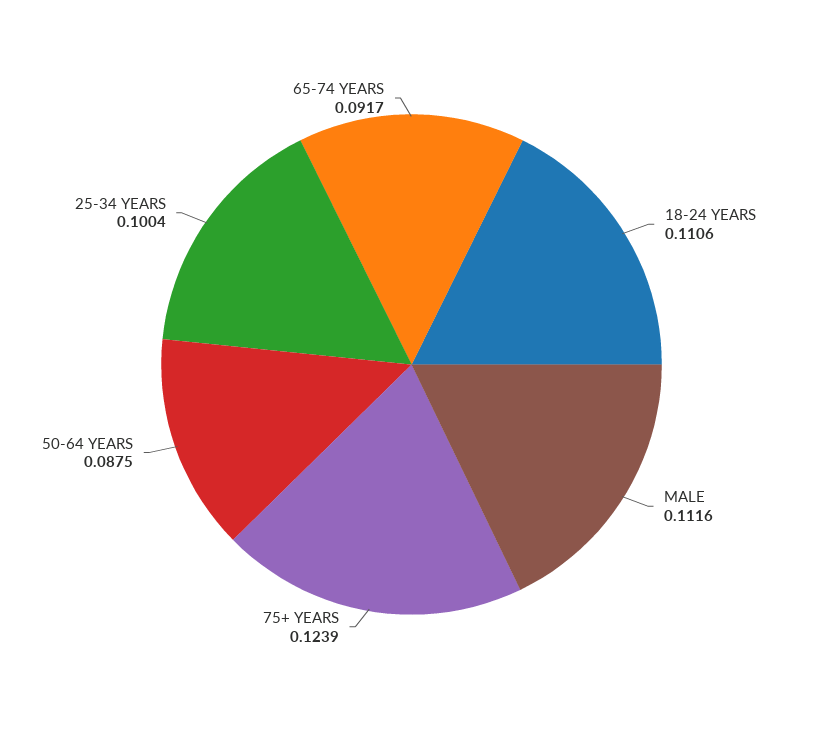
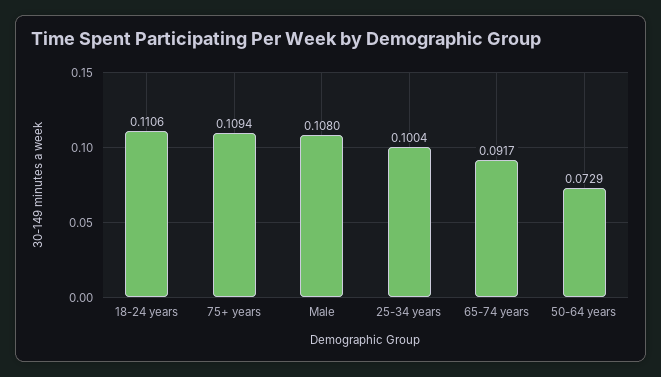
MALE: 0.1116 -> 0.108
75+ YEARS: 0.1239 -> 0.1094
50-64 YEARS: 0.0875 -> 0.0729

